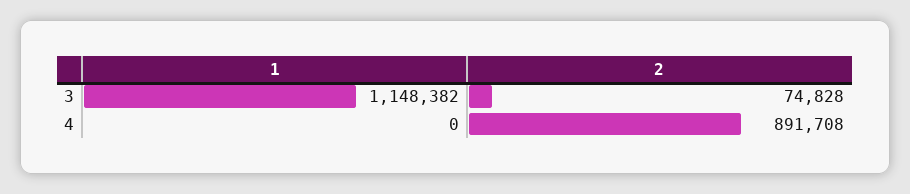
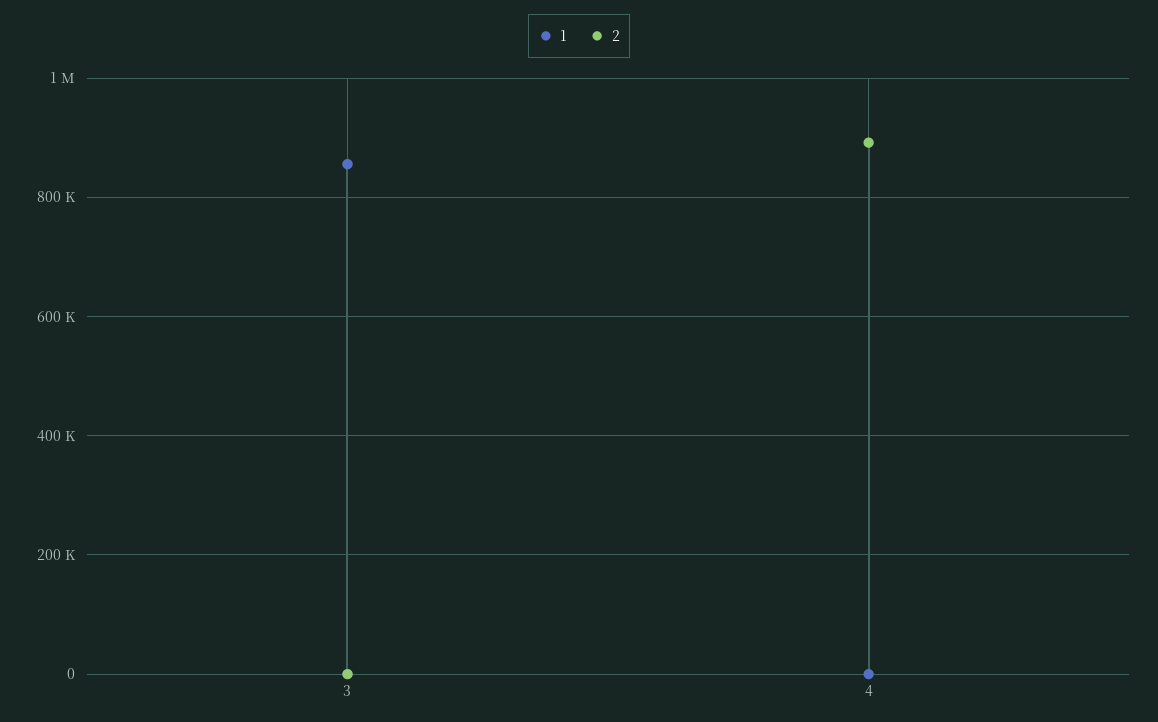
1, 3: 1148382 -> 860000
2, 3: 74828 -> 0

